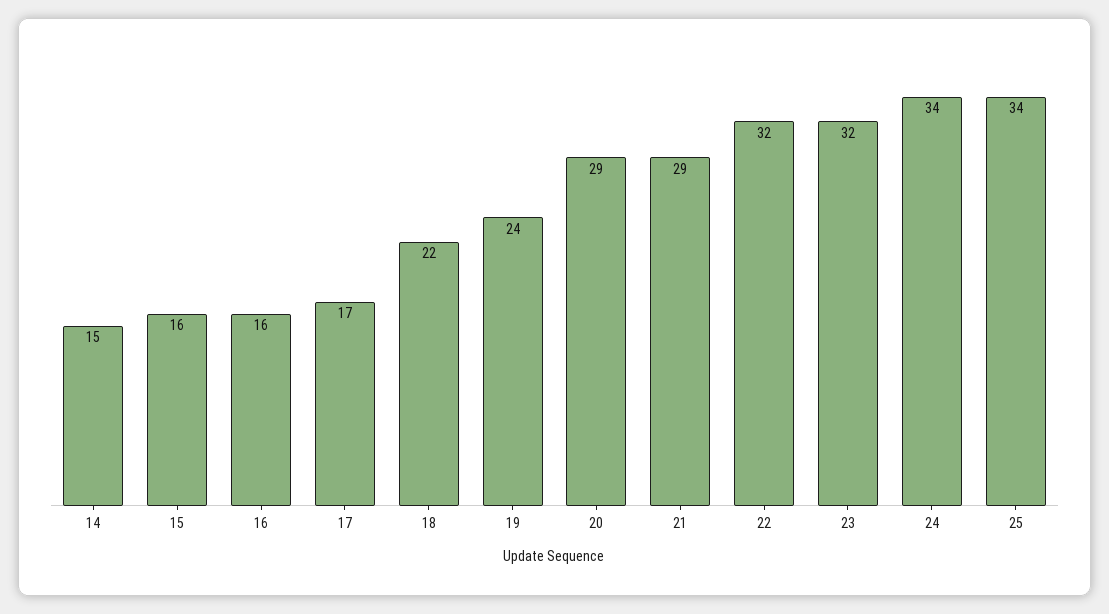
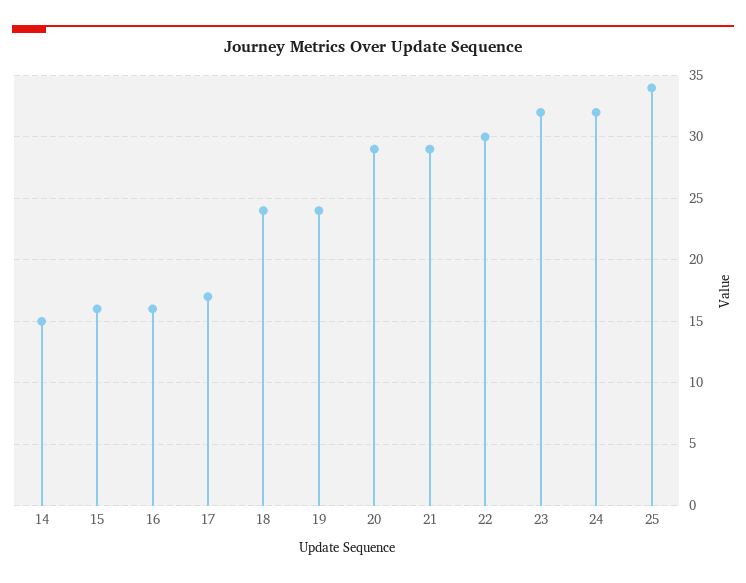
18: 22 -> 24
22: 32 -> 30
24: 34 -> 32

